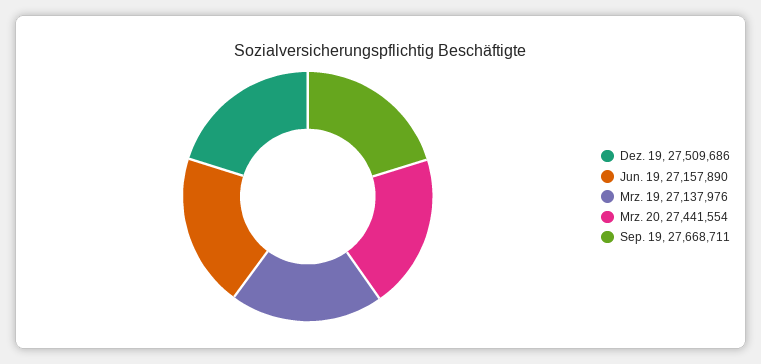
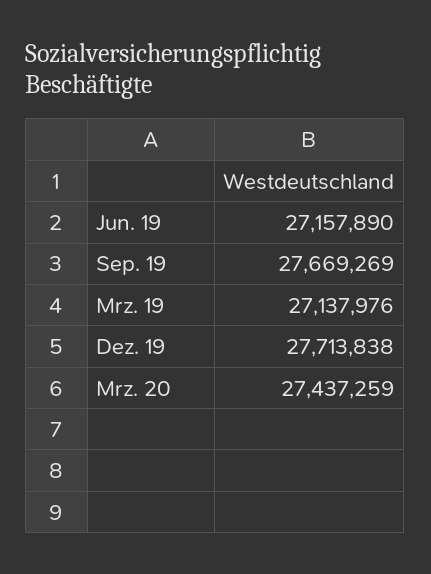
Dez. 19: 27509686 -> 27713838
Mrz. 20: 27441554 -> 27437259
Sep. 19: 27668711 -> 27669269

